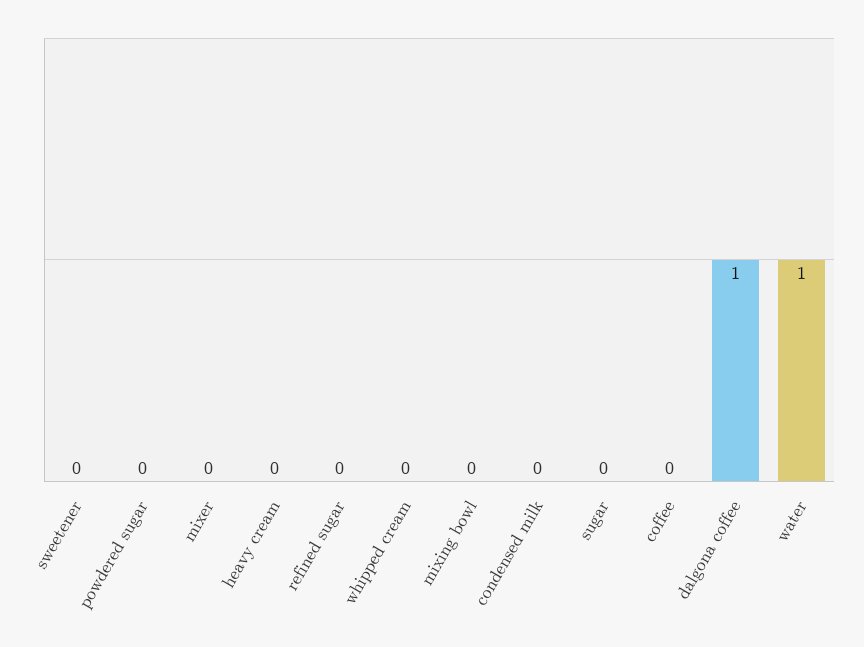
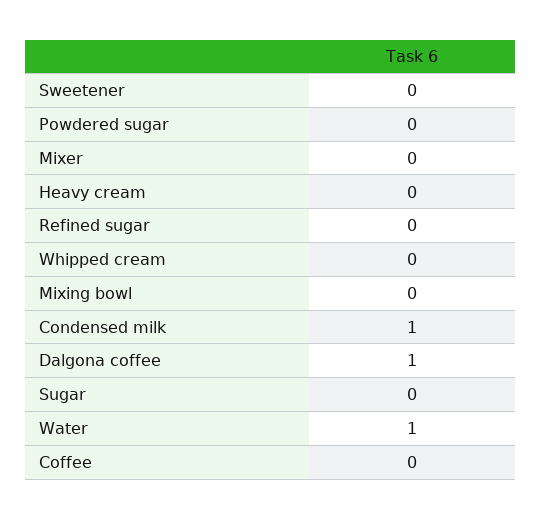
condensed milk: 0 -> 1

